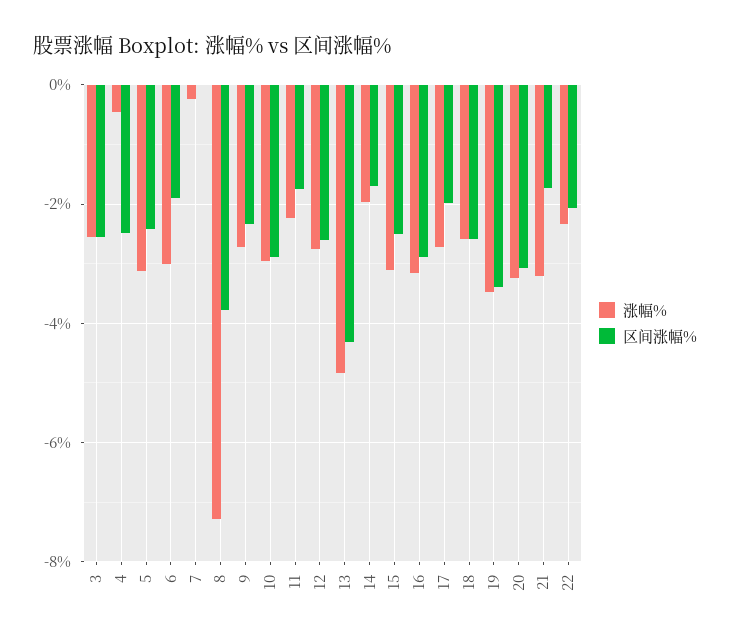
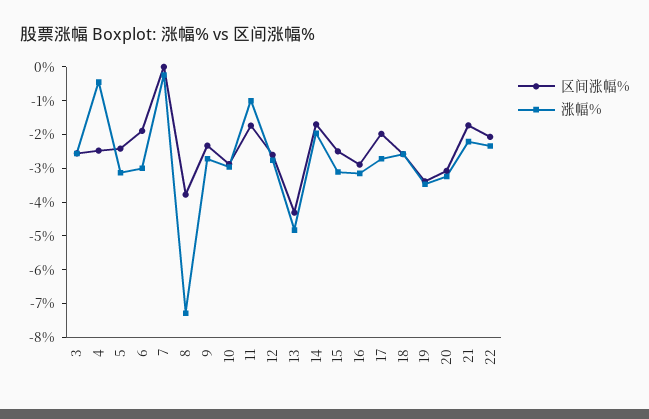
涨幅%, 11: -2.2 -> -1
涨幅%, 21: -3.2 -> -2.25

